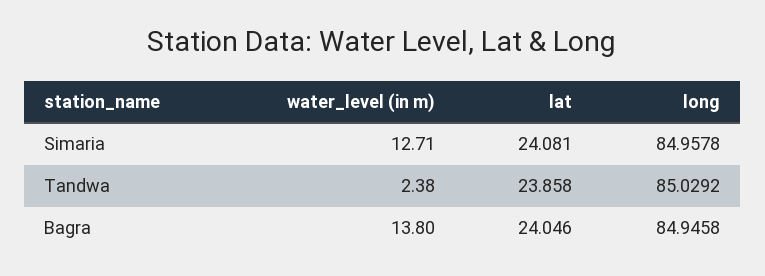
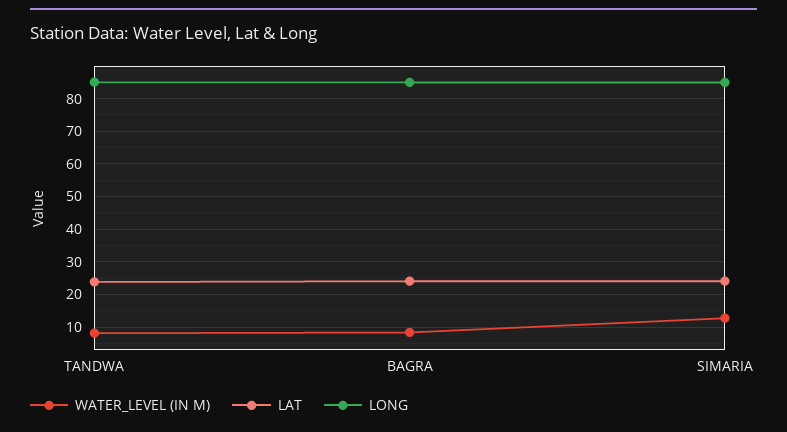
water_level (in m), Tandwa: 2.38 -> 8
water_level (in m), Bagra: 13.8 -> 8

